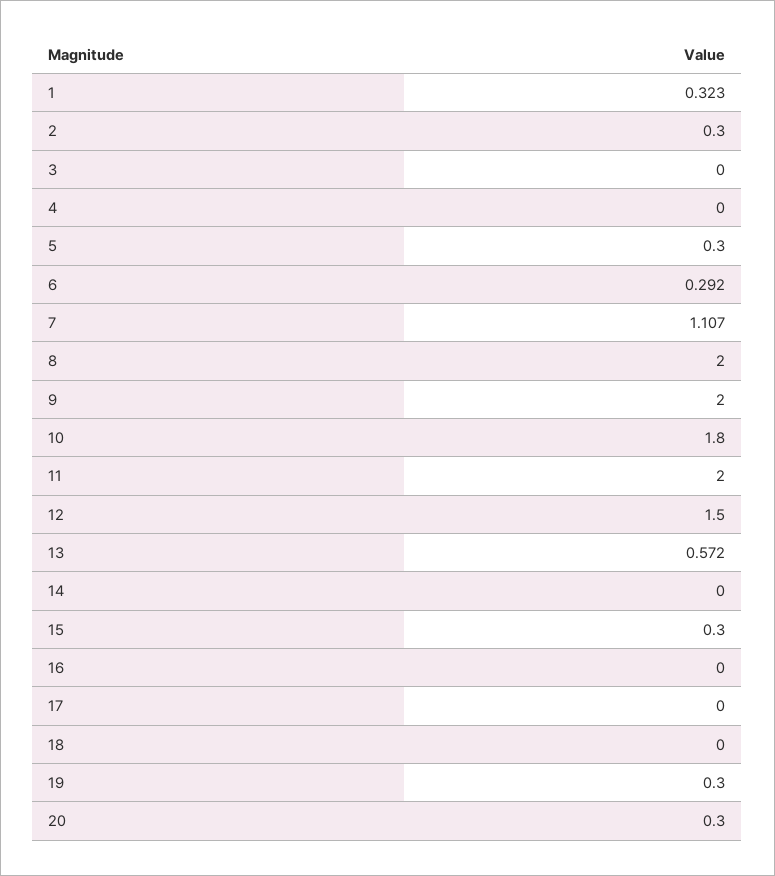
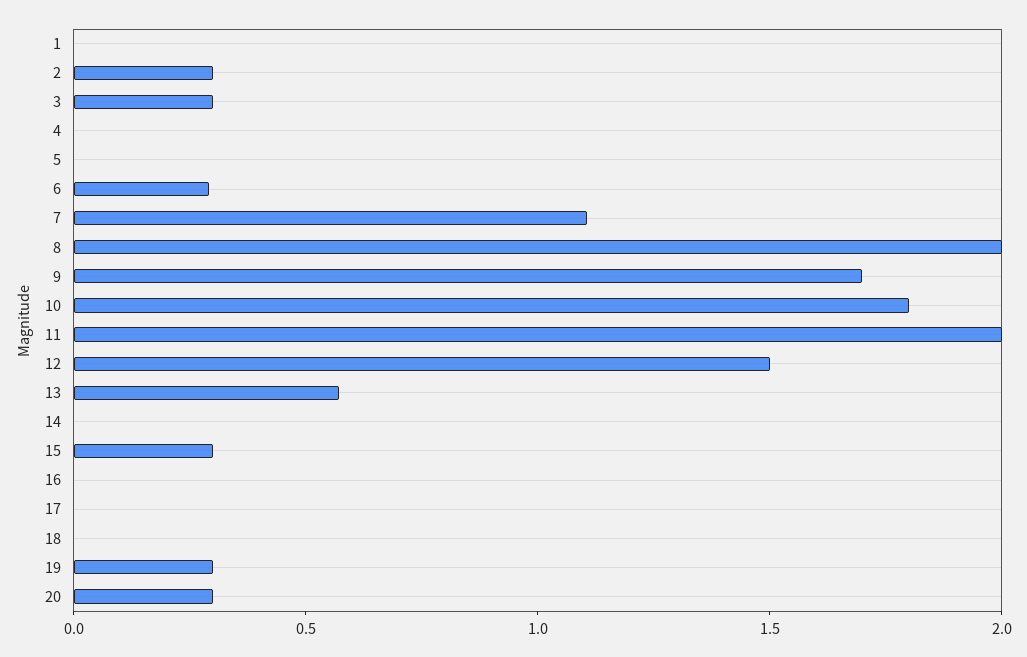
1: 0.323 -> 0
3: 0 -> 0.3
5: 0.3 -> 0
9: 2 -> 1.7

